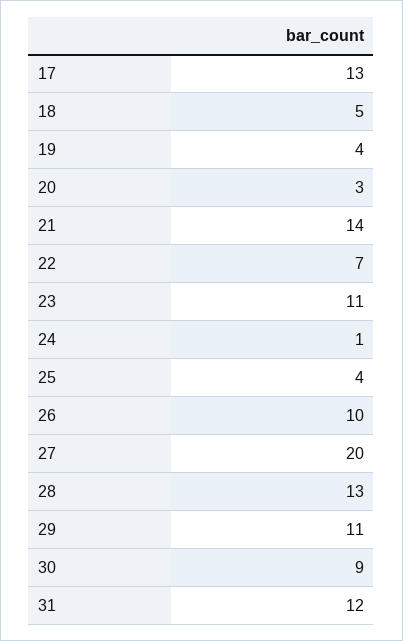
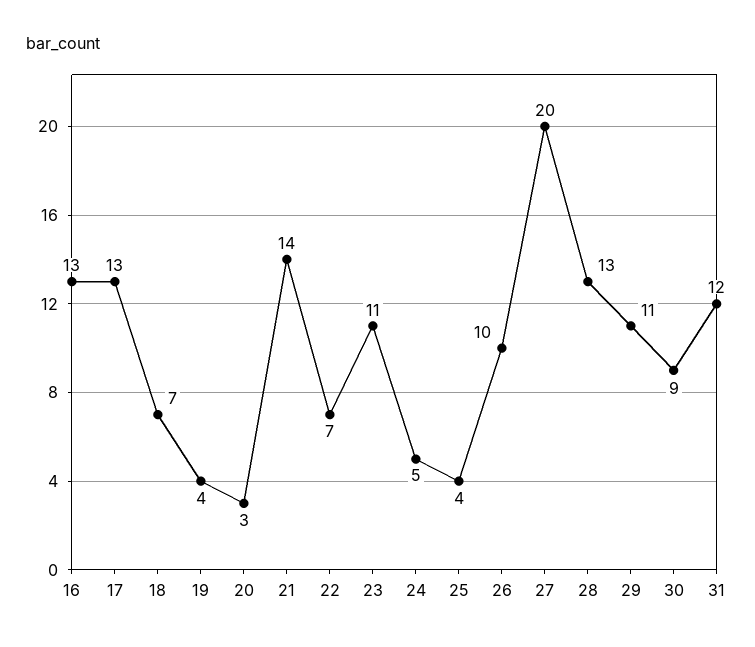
18: 5 -> 7
24: 1 -> 5
16: none -> 13

